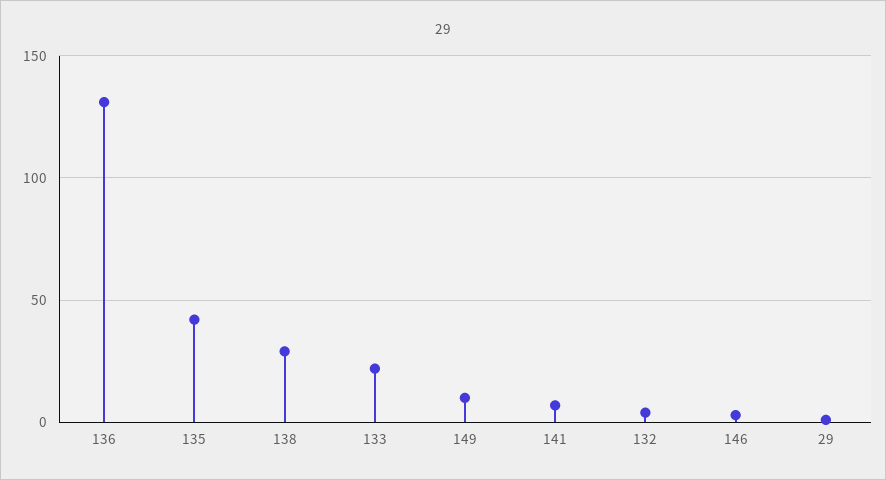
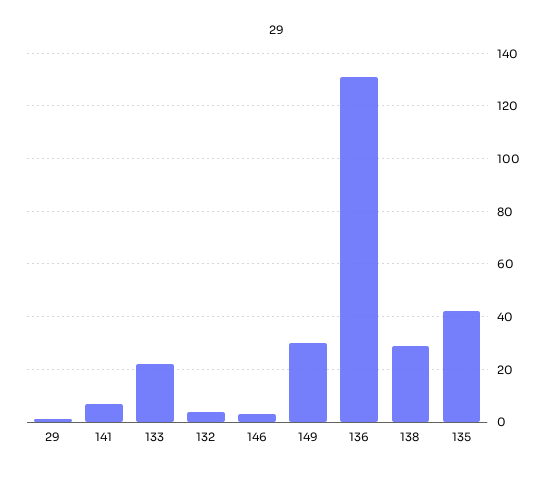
149: 10 -> 30

